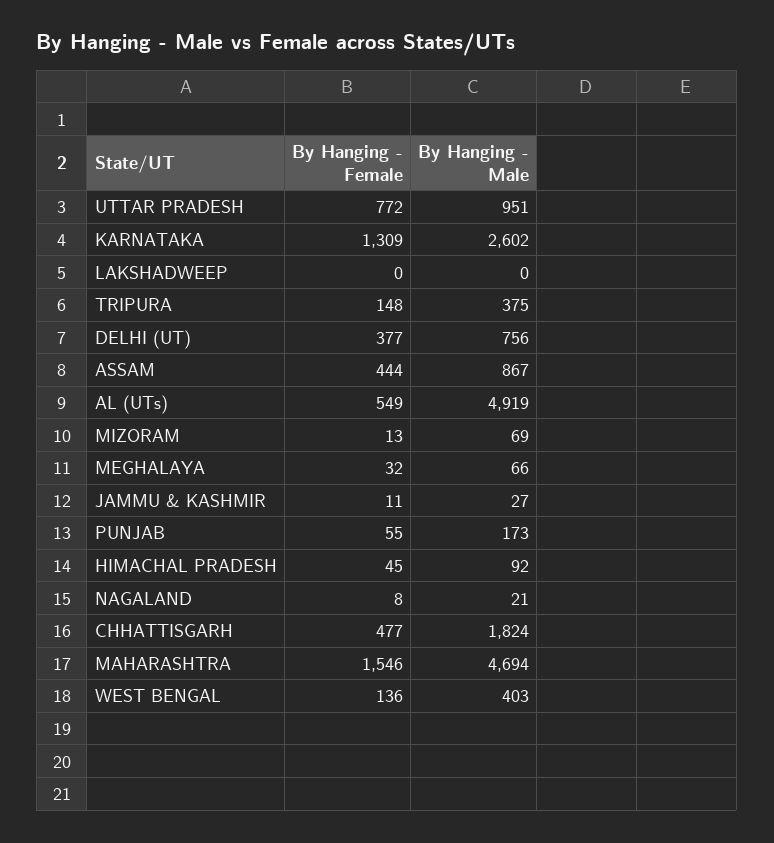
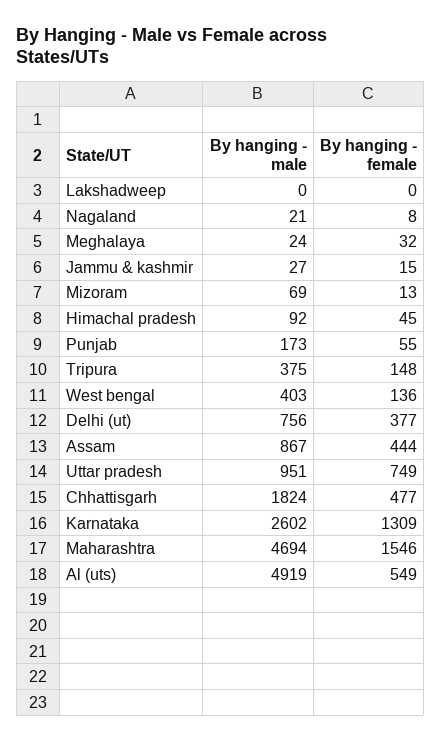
By Hanging - Female, UTTAR PRADESH: 772 -> 749
By Hanging - Male, MEGHALAYA: 66 -> 24
By Hanging - Female, JAMMU & KASHMIR: 11 -> 15

